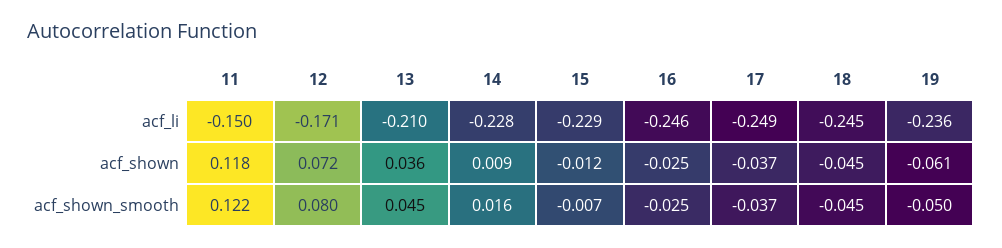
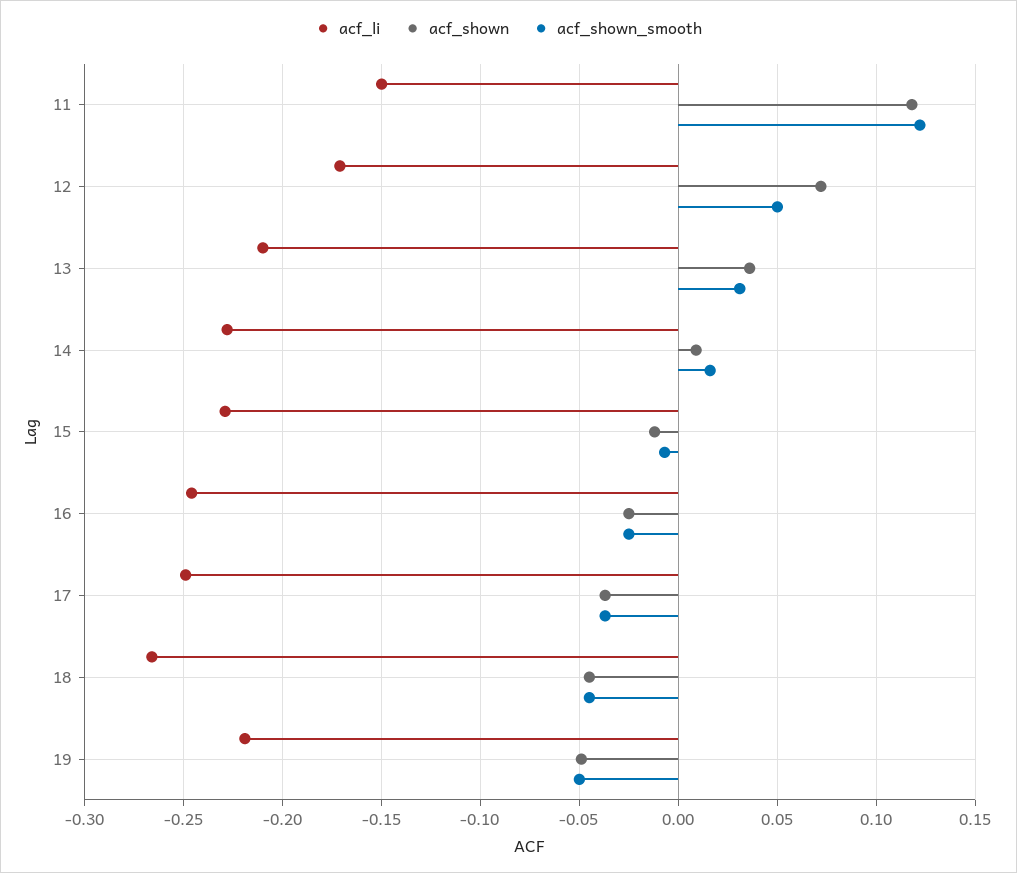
acf_li, 18: -0.245 -> -0.265
acf_li, 19: -0.236 -> -0.22
acf_shown, 19: -0.061 -> -0.05
acf_shown_smooth, 12: 0.08 -> 0.05
acf_shown_smooth, 13: 0.045 -> 0.03

